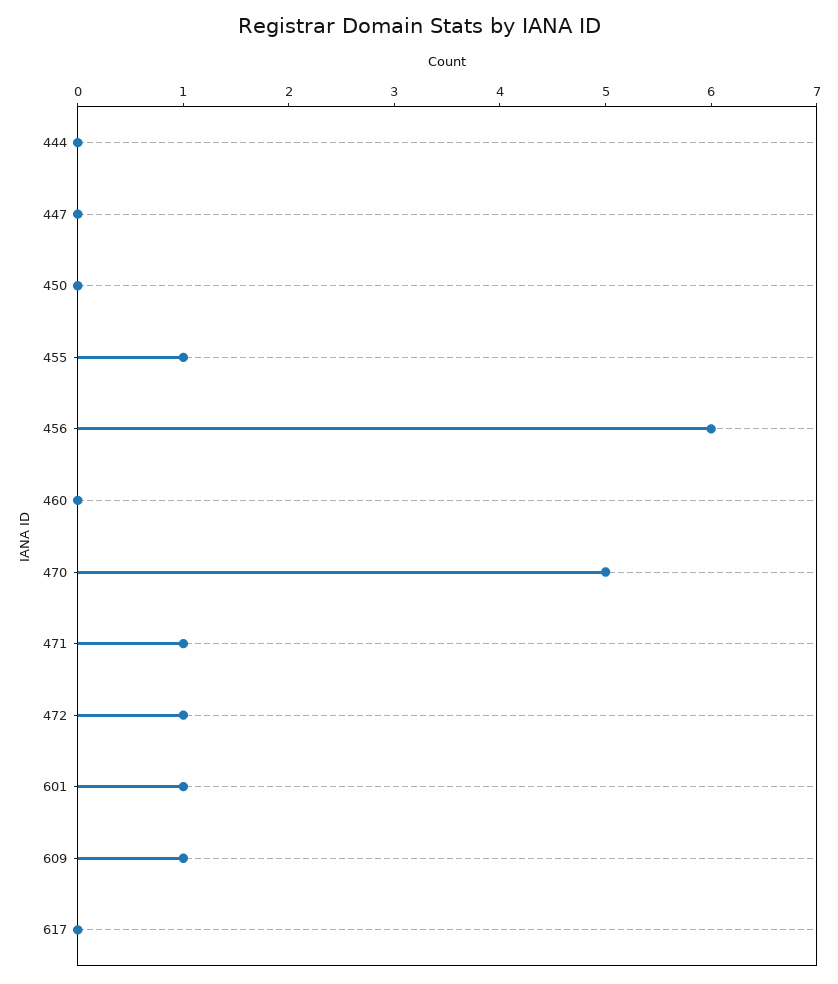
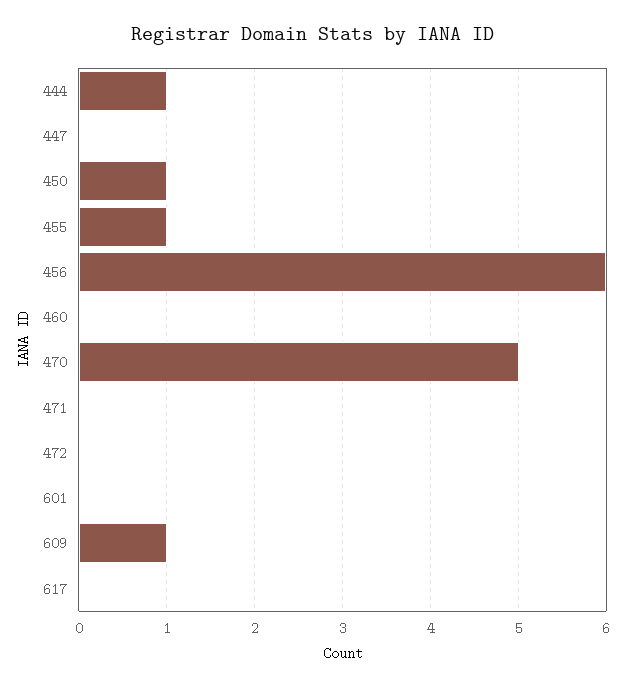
444: 0 -> 1
450: 0 -> 1
471: 1 -> 0
472: 1 -> 0
601: 1 -> 0

